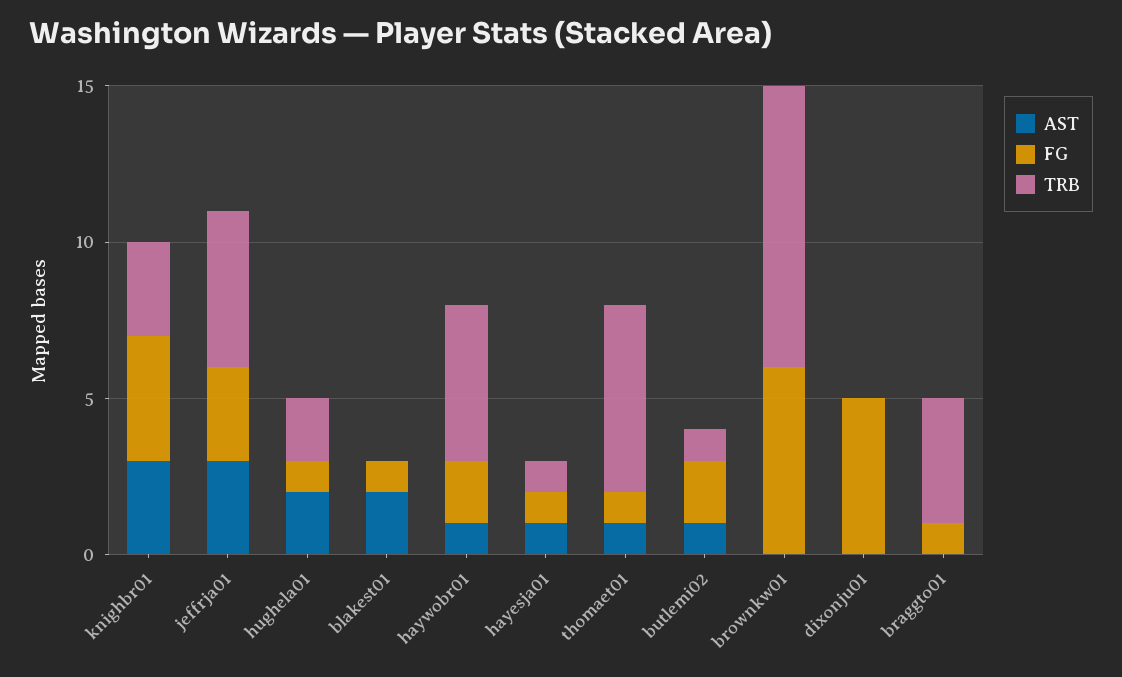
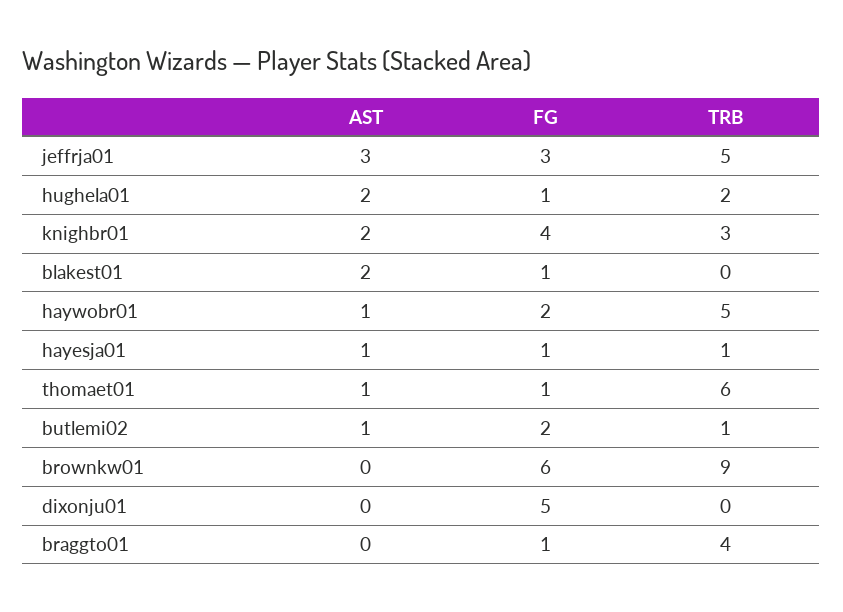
AST, knighbr01: 3 -> 2

